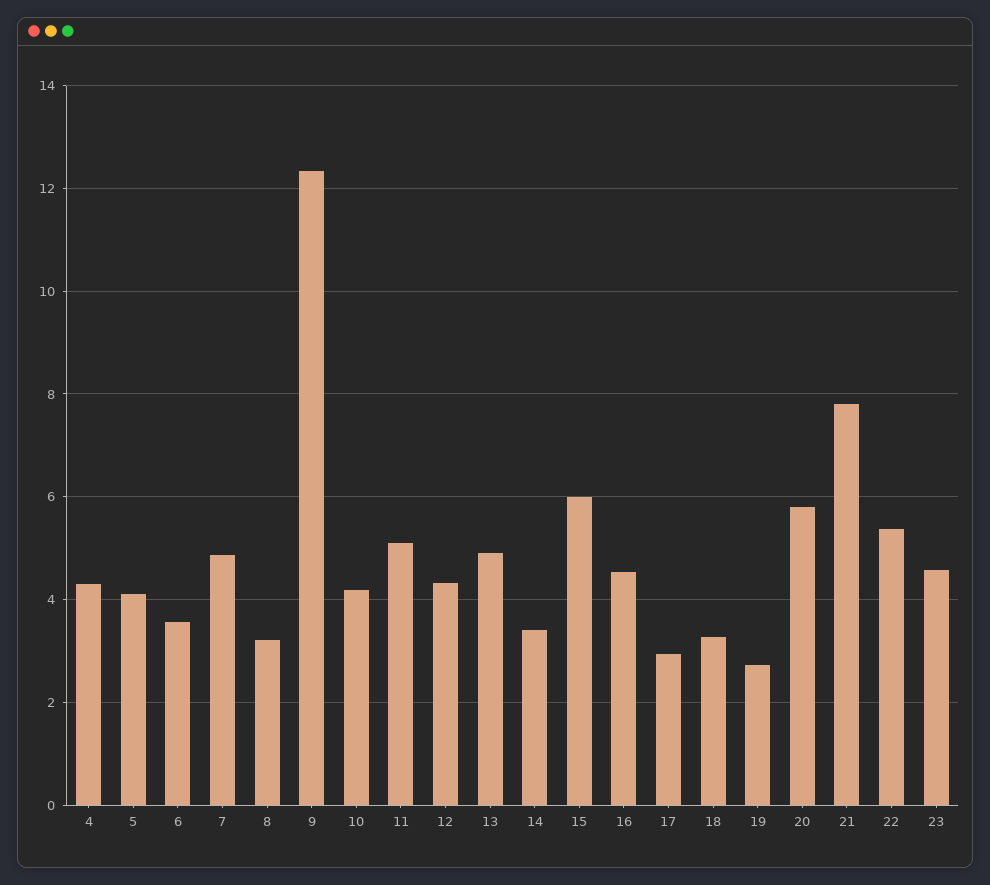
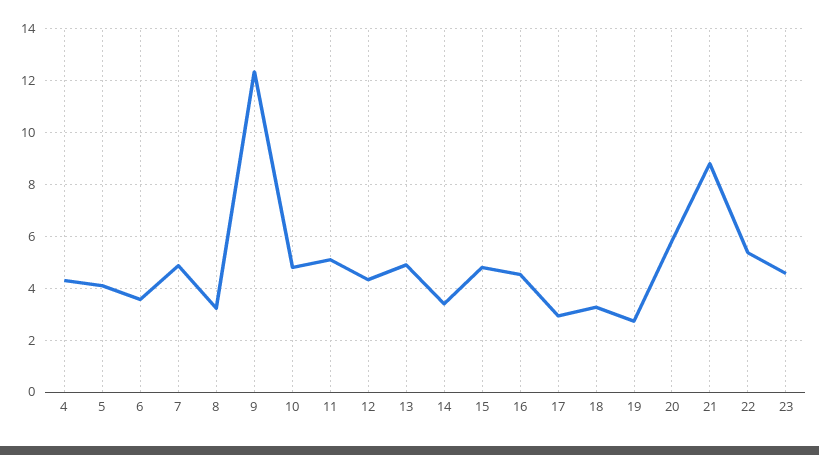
10: 4.2 -> 4.75
15: 6 -> 4.75
21: 7.8 -> 8.75

